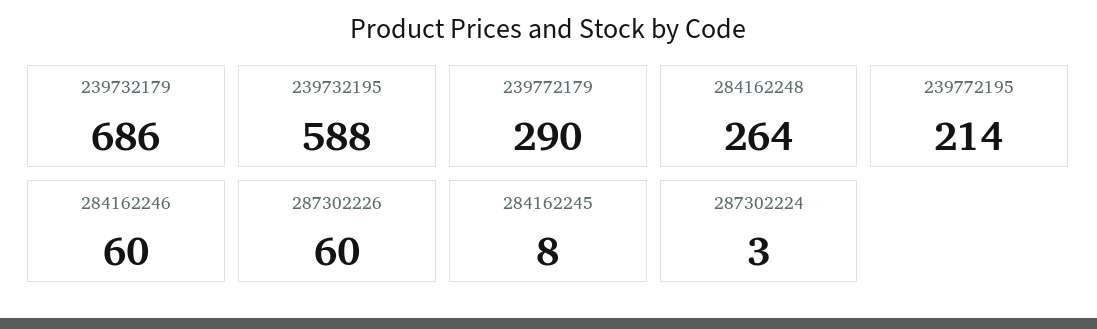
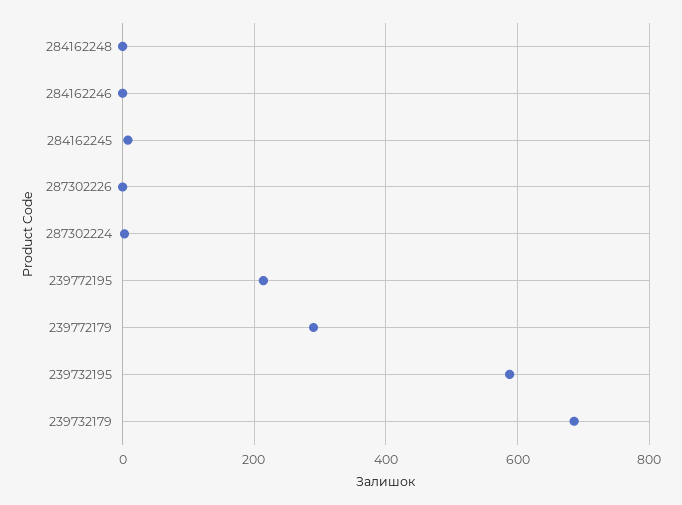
284162248: 264 -> 0
284162246: 60 -> 0
287302226: 60 -> 0

